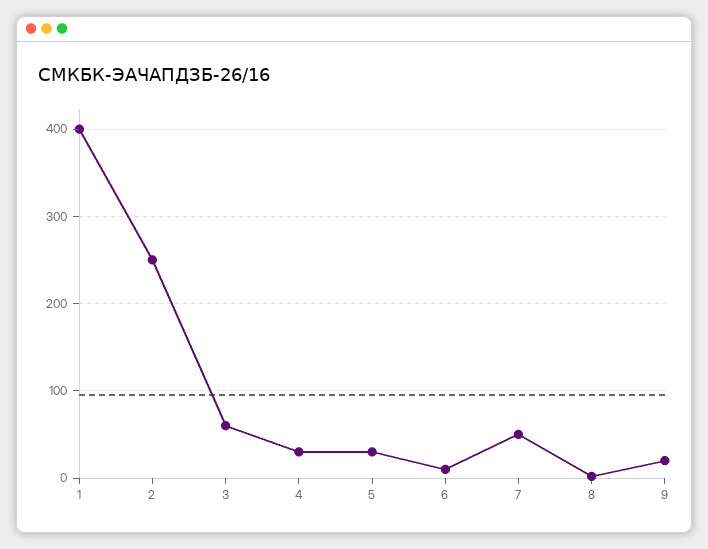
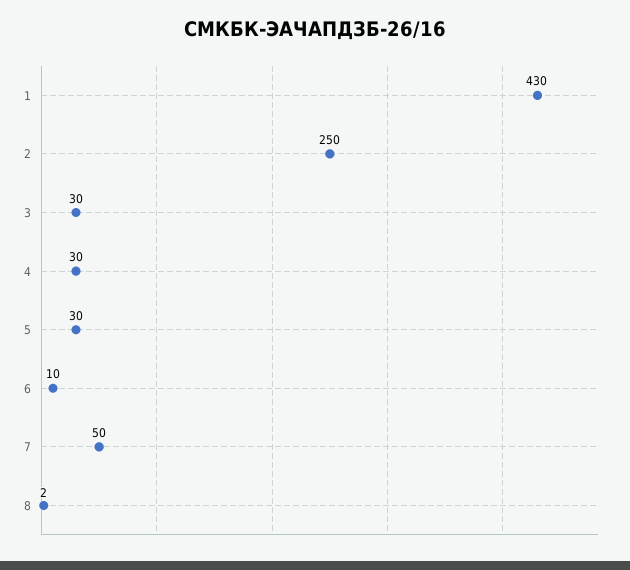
1: 400 -> 430
3: 60 -> 30
9: 20 -> none

